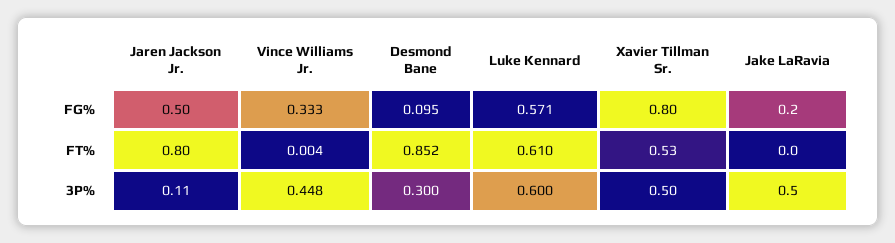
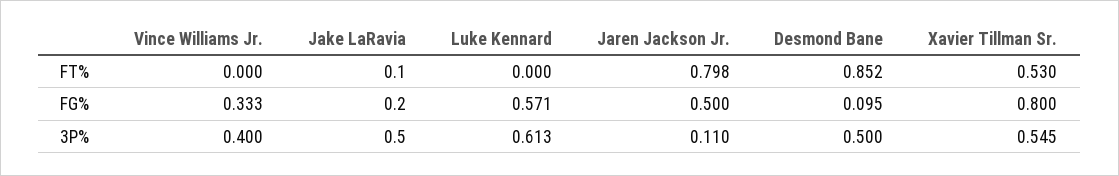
Jaren Jackson Jr., FT%: 0.8 -> 0.798
Vince Williams Jr., FT%: 0.004 -> 0
Luke Kennard, FT%: 0.61 -> 0
Jake LaRavia, FT%: 0 -> 0.1
Vince Williams Jr., 3P%: 0.448 -> 0.4
Desmond Bane, 3P%: 0.3 -> 0.5
Luke Kennard, 3P%: 0.6 -> 0.613
Xavier Tillman Sr., 3P%: 0.5 -> 0.545

